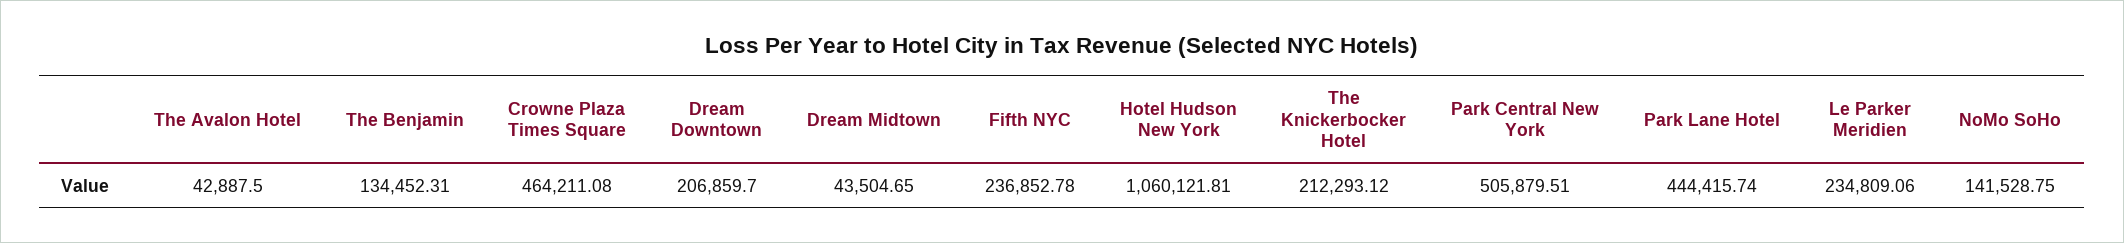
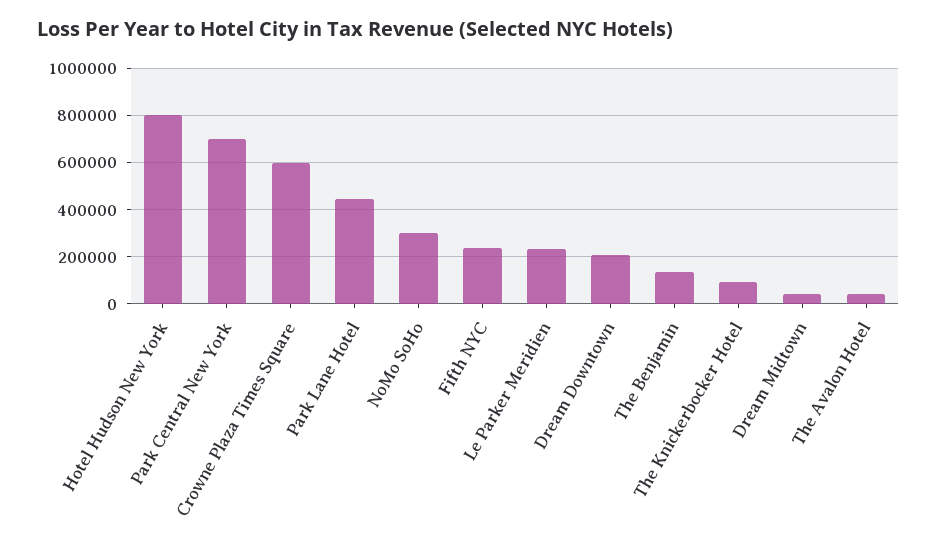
Crowne Plaza Times Square: 464211.08 -> 600000
Hotel Hudson New York: 1060121.81 -> 800000
The Knickerbocker Hotel: 212293.12 -> 100000
Park Central New York: 505879.51 -> 700000
NoMo SoHo: 141528.75 -> 300000

